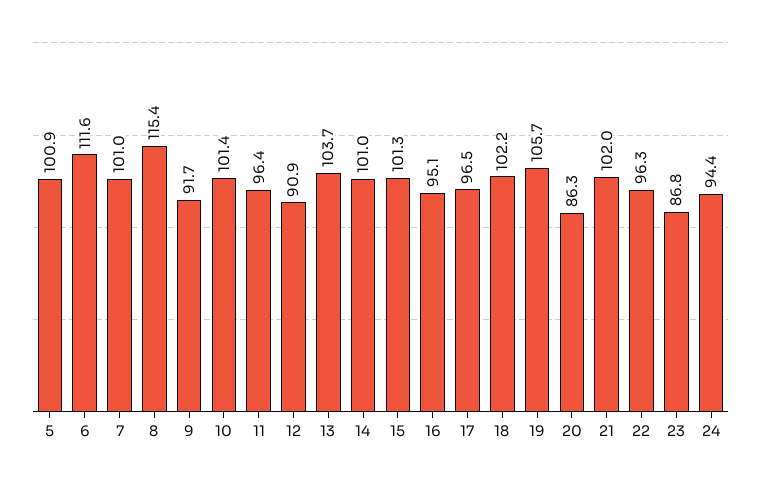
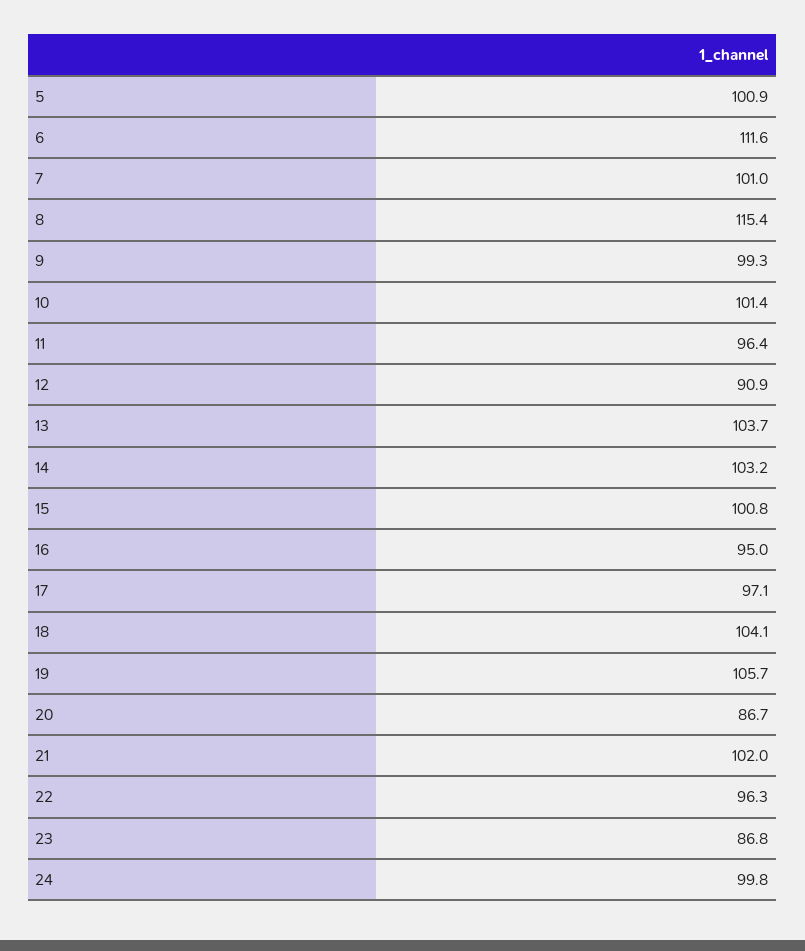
9: 91.7 -> 99.3
14: 101 -> 103.2
15: 101.3 -> 100.8
16: 95.1 -> 95
17: 96.5 -> 97.1
18: 102.2 -> 104.1
20: 86.3 -> 86.7
24: 94.4 -> 99.8

